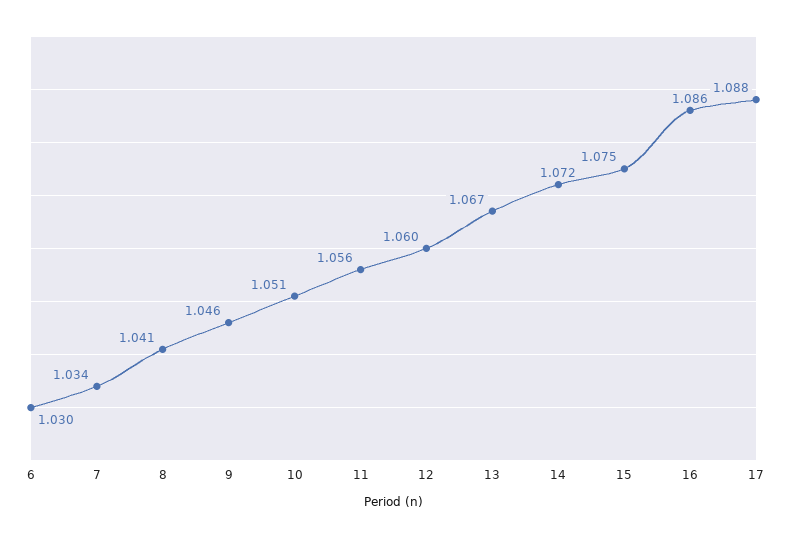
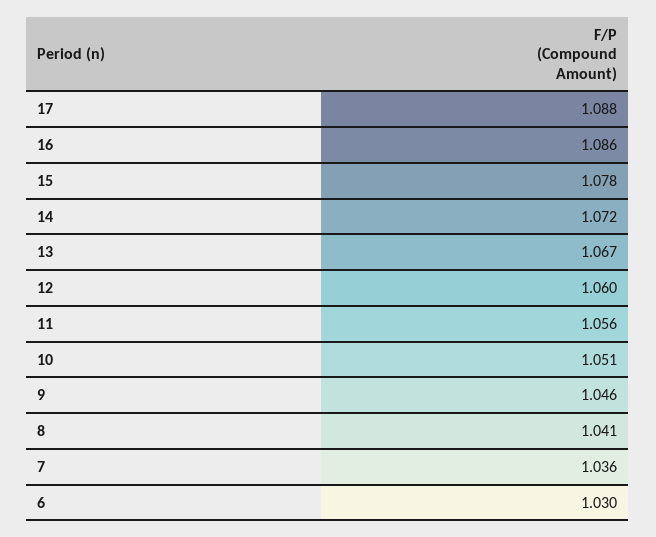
7: 1.034 -> 1.036
15: 1.075 -> 1.078

